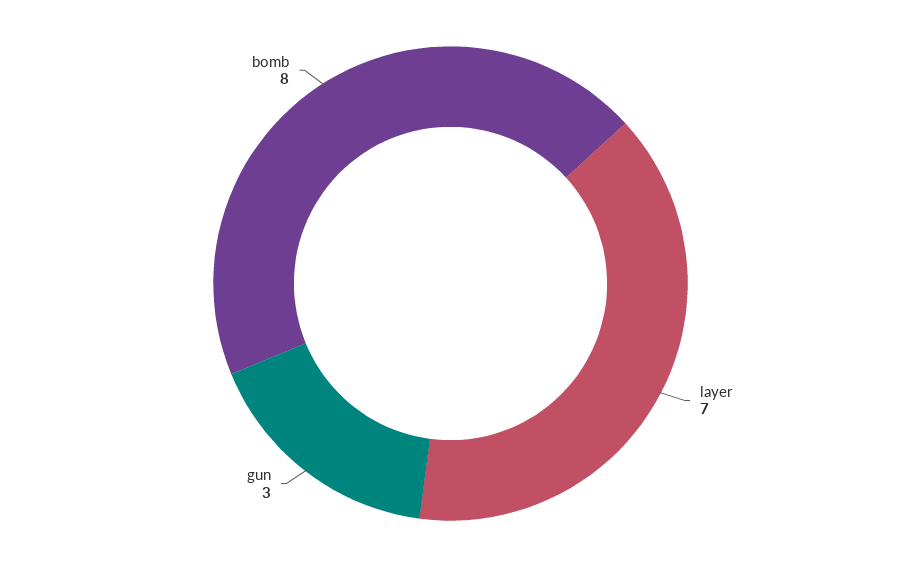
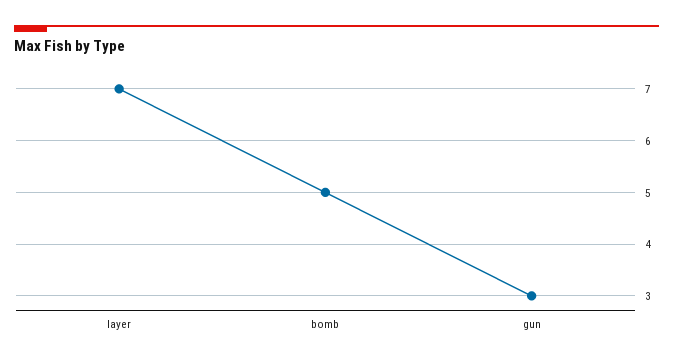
bomb: 8 -> 5

